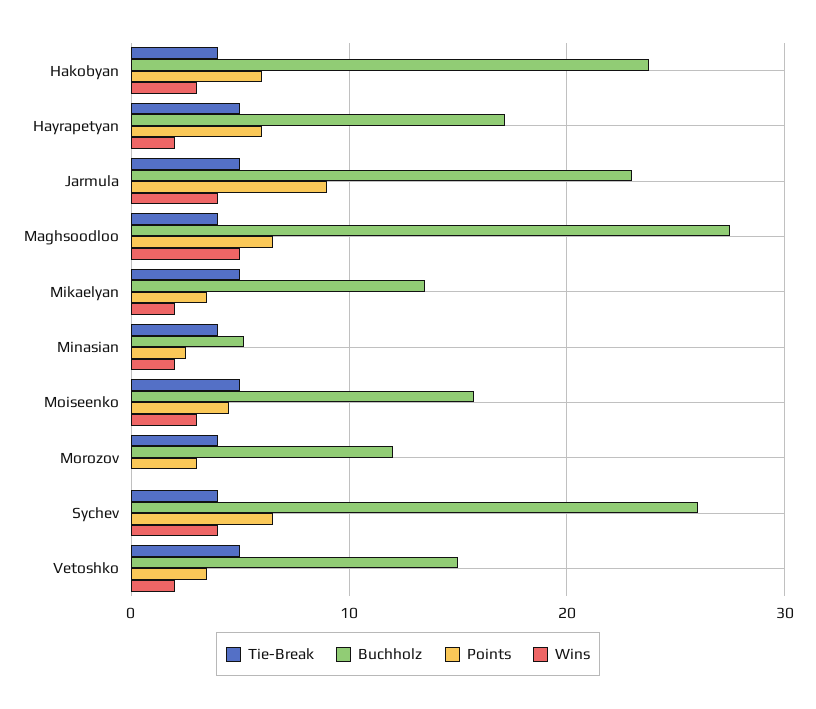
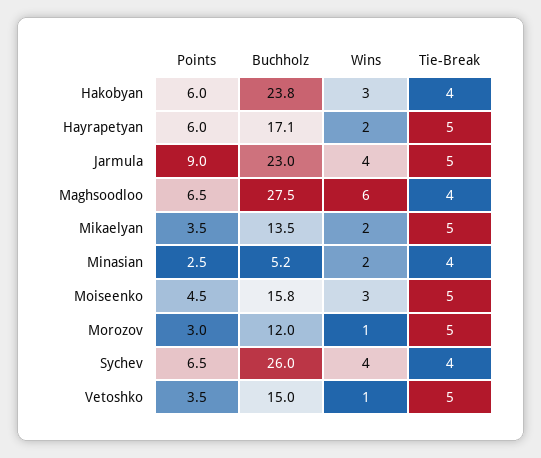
Wins, Maghsoodloo: 5 -> 6
Tie-Break, Morozov: 4 -> 5
Wins, Morozov: 0 -> 1
Wins, Vetoshko: 2 -> 1

